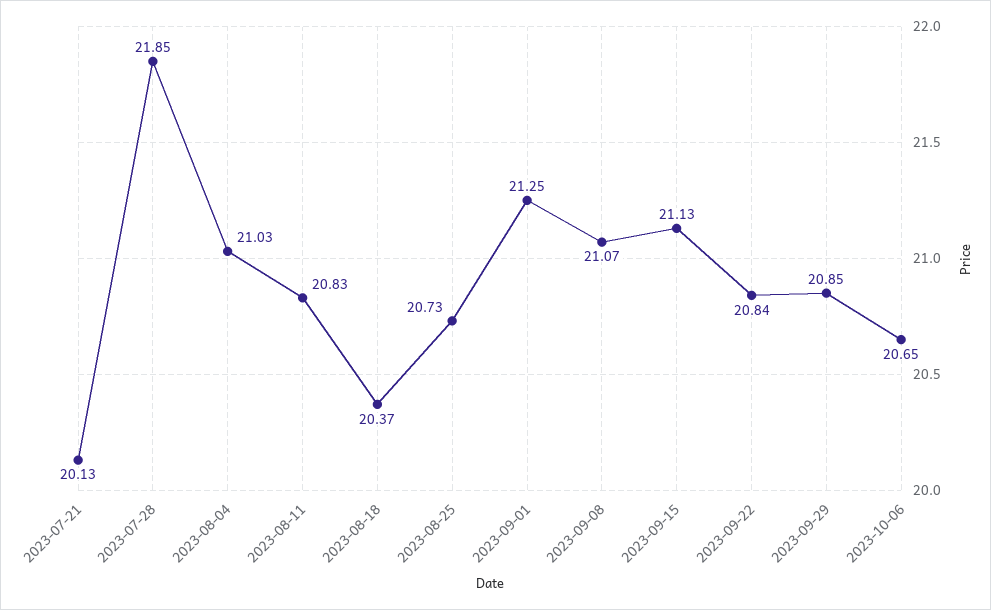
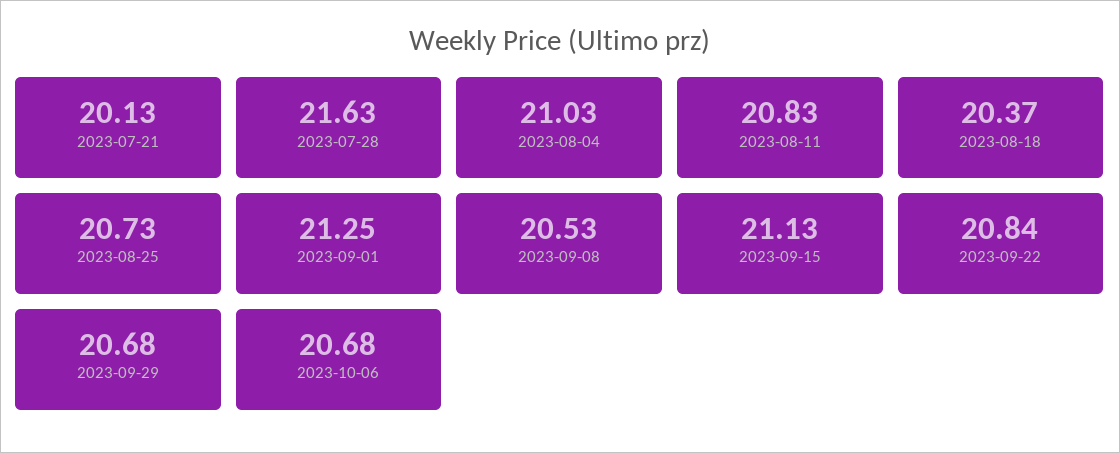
2023-07-28: 21.85 -> 21.63
2023-09-08: 21.07 -> 20.53
2023-09-29: 20.85 -> 20.68
2023-10-06: 20.65 -> 20.68

